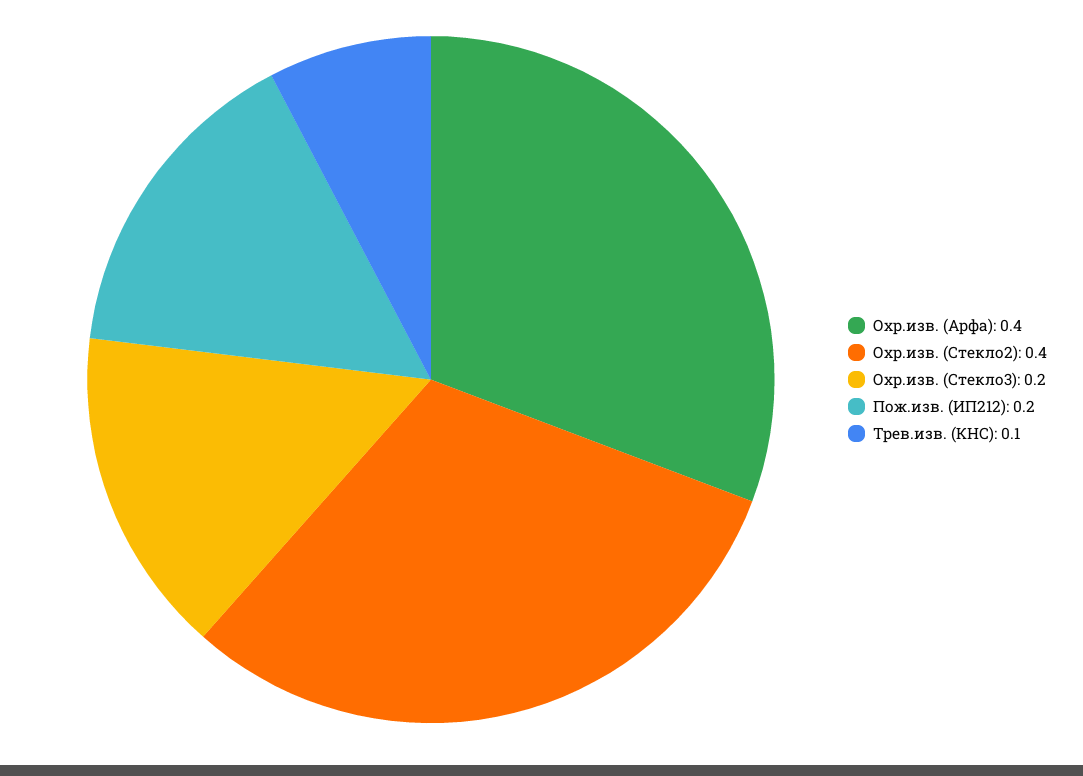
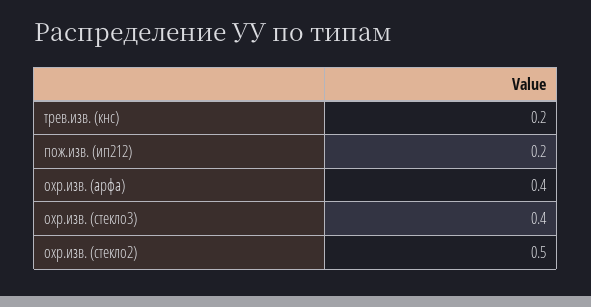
Охр.изв. (Стекло2): 0.4 -> 0.5
Охр.изв. (Стекло3): 0.2 -> 0.4
Трев.изв. (КНС): 0.1 -> 0.2

